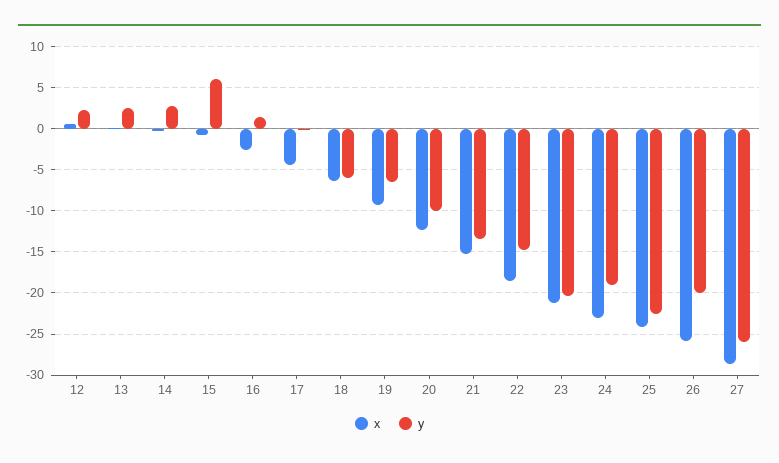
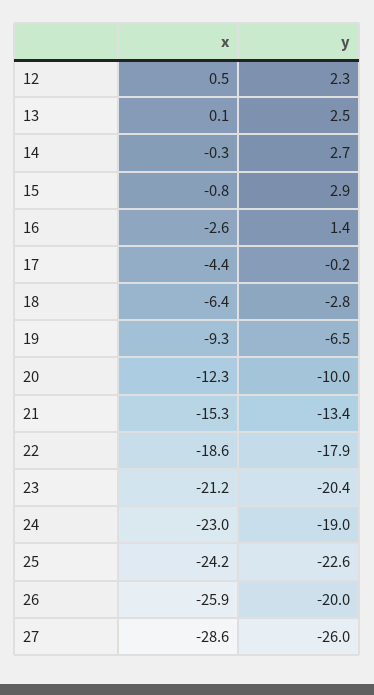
y, 15: 6 -> 2.9
y, 18: -6 -> -2.8
y, 22: -15 -> -17.9

